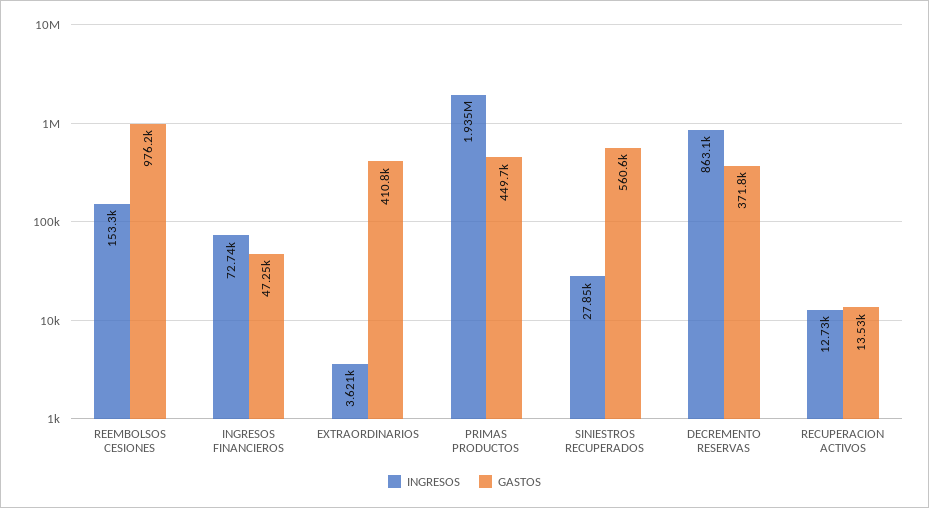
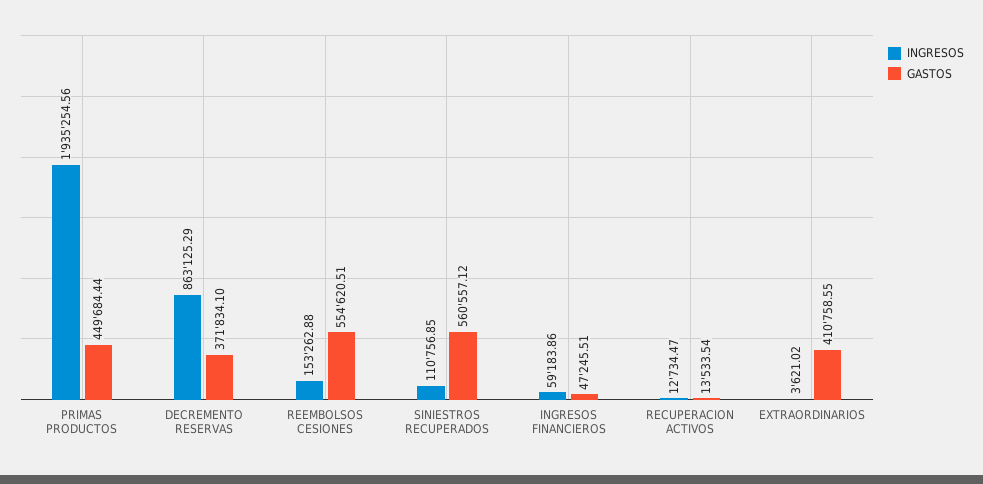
GASTOS, REEMBOLSOS CESIONES: 976200 -> 554620.51
INGRESOS, INGRESOS FINANCIEROS: 72740 -> 59183.86
INGRESOS, SINIESTROS RECUPERADOS: 27850 -> 110756.85

